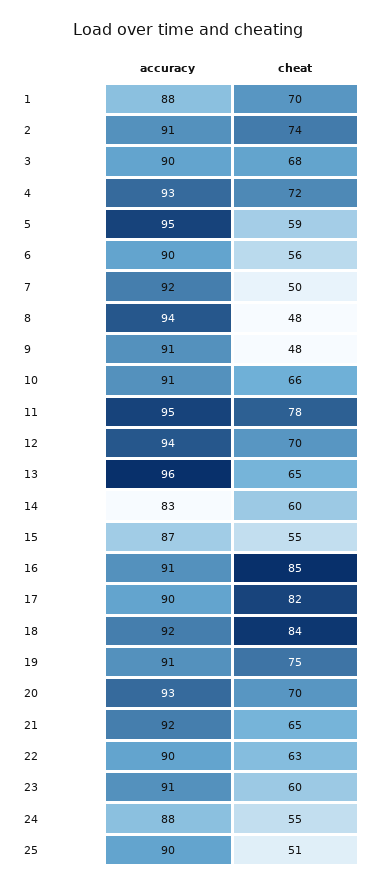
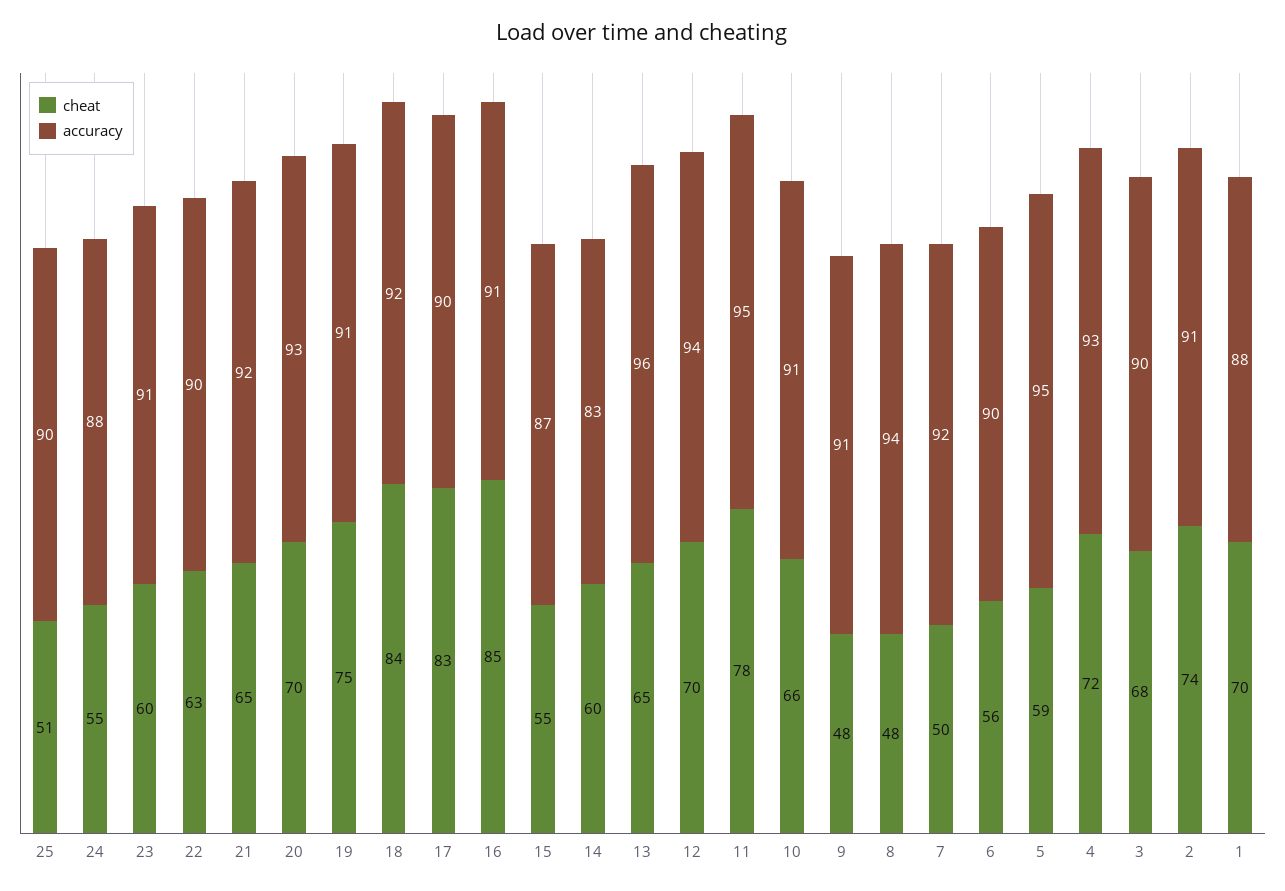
cheat, 17: 82 -> 83

